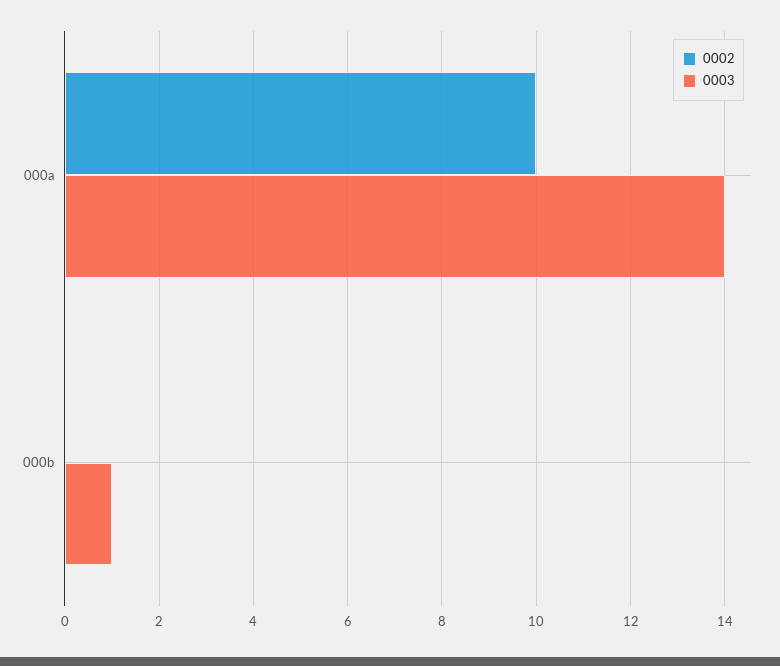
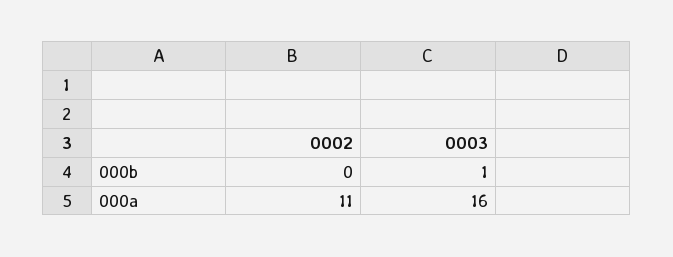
0002, 000a: 10 -> 11
0003, 000a: 14 -> 16

